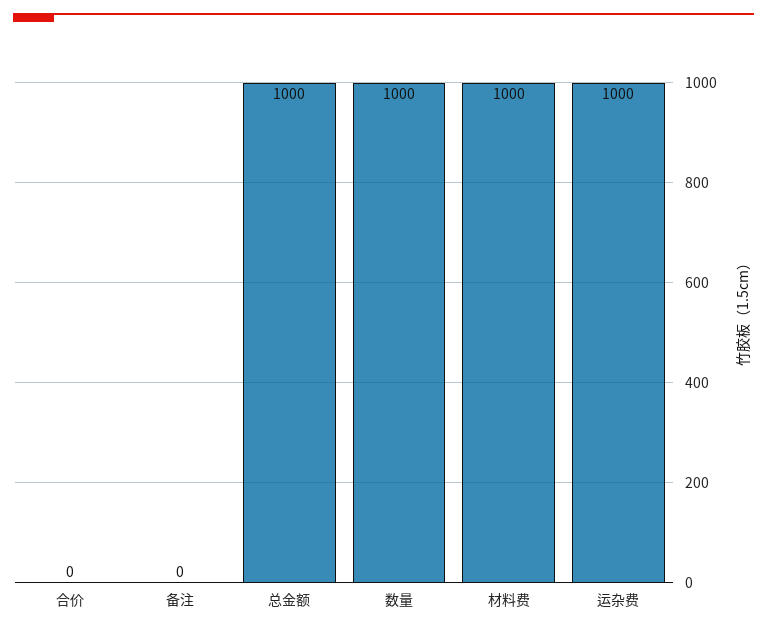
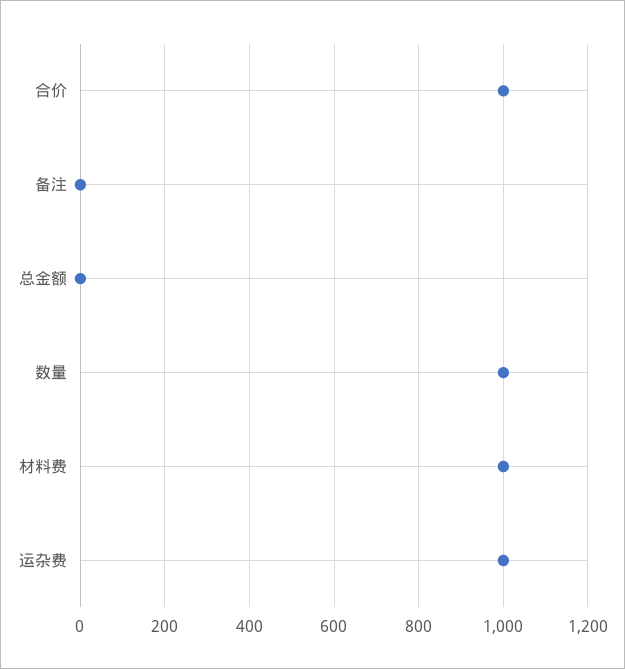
合价: 0 -> 1000
总金额: 1000 -> 0

